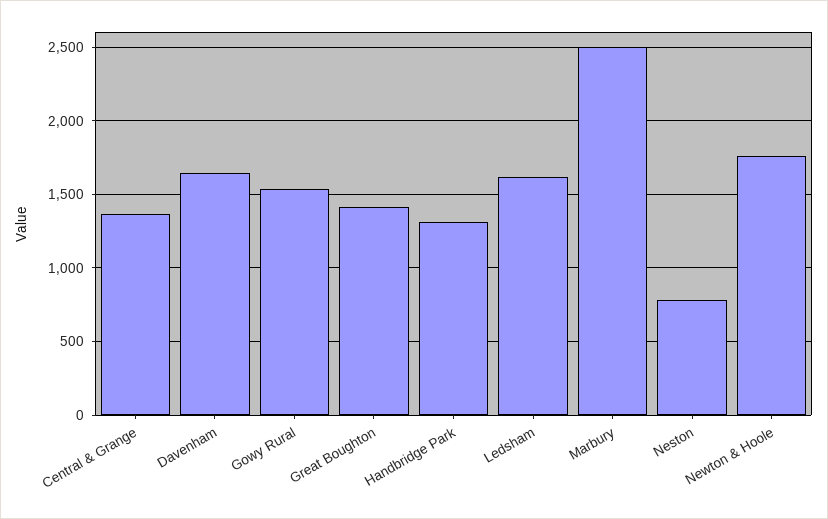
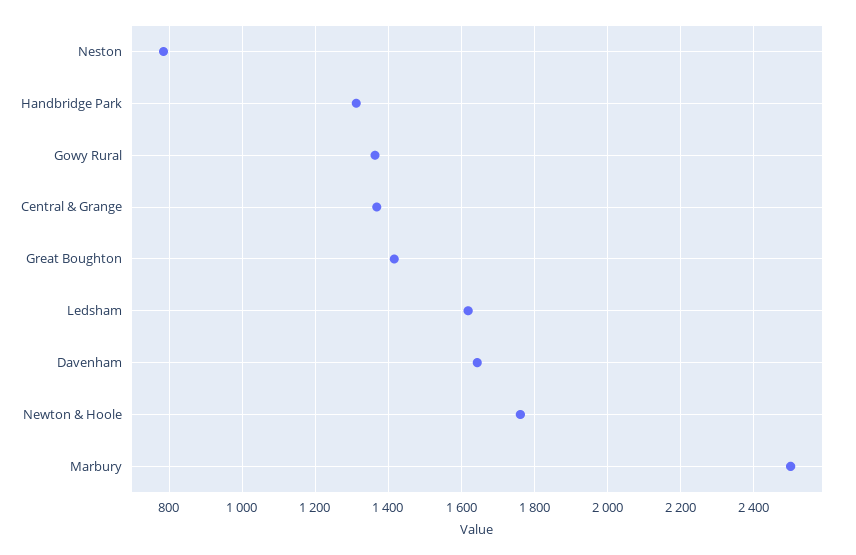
Gowy Rural: 1550 -> 1360

